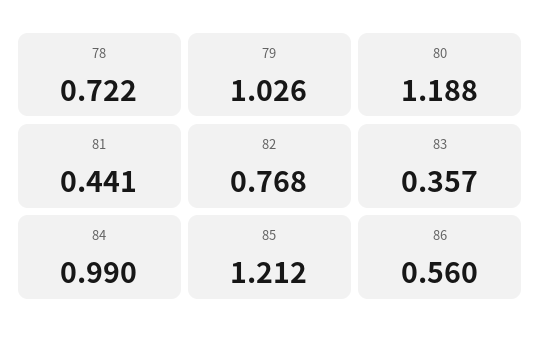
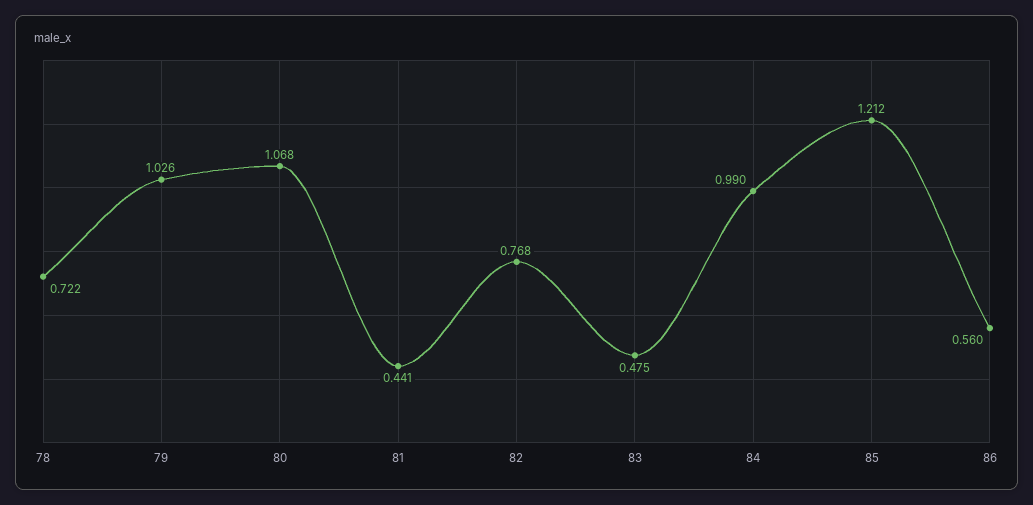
80: 1.188 -> 1.068
83: 0.357 -> 0.475

